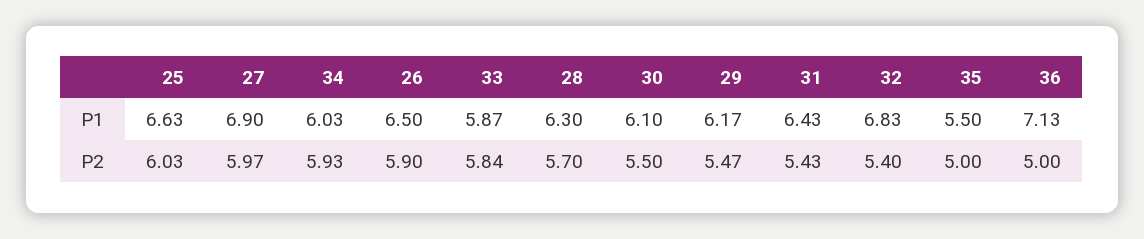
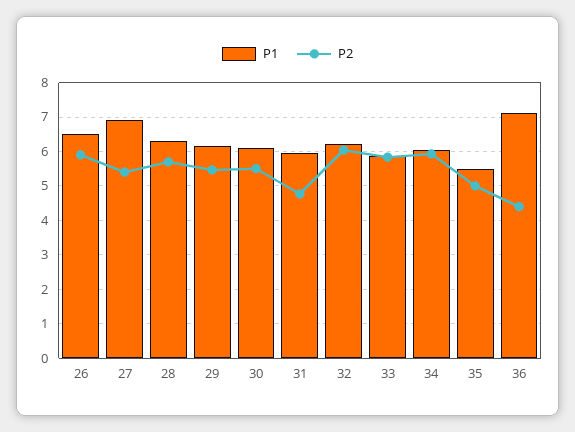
P1, 25: 6.63 -> none
P1, 31: 6.43 -> 6
P1, 32: 6.83 -> 6.2
P2, 25: 6.03 -> none
P2, 27: 5.97 -> 5.4
P2, 31: 5.43 -> 4.8
P2, 32: 5.4 -> 6
P2, 36: 5 -> 4.4

